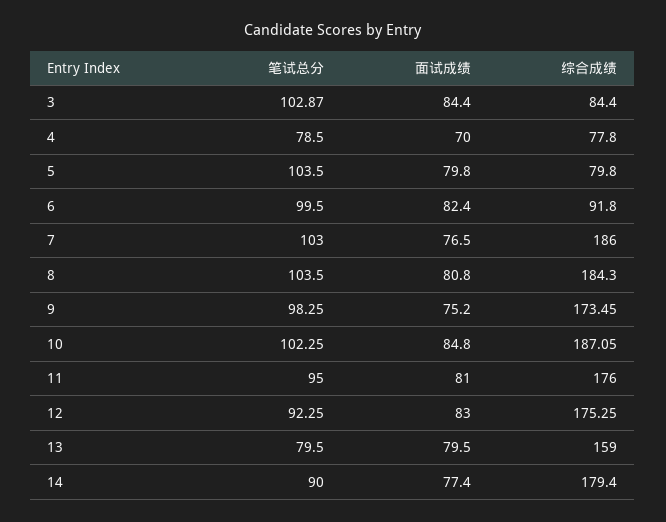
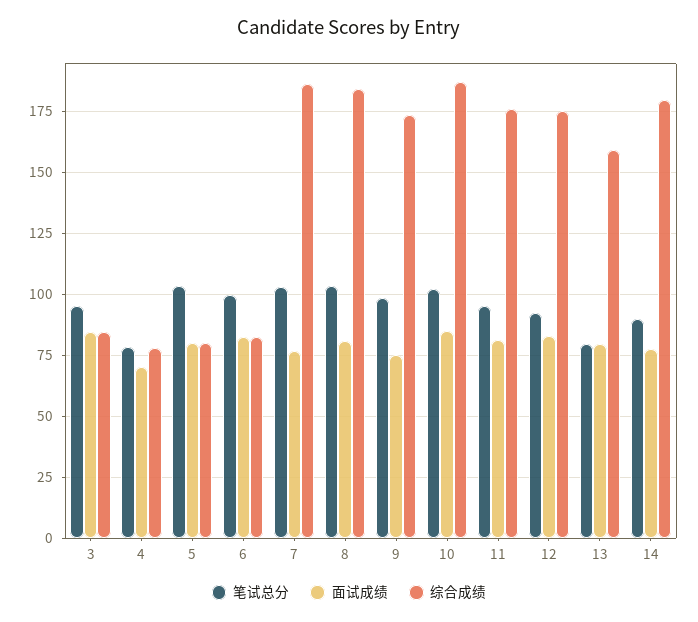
笔试总分, 3: 102.87 -> 95
综合成绩, 6: 91.8 -> 82.5

